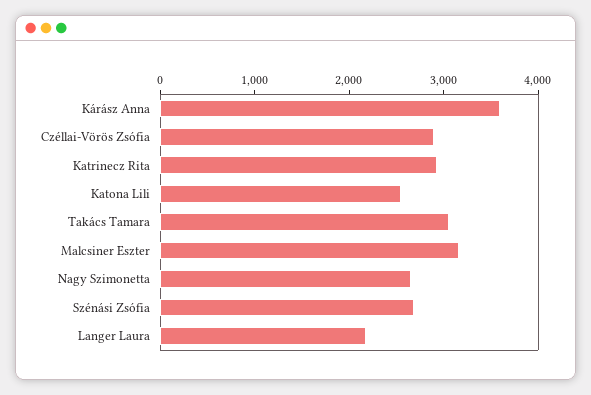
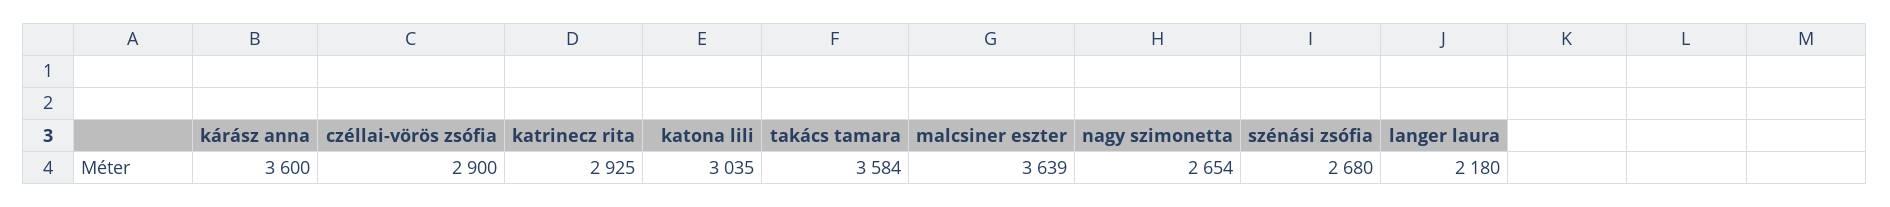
Katona Lili: 2600 -> 3035
Takács Tamara: 3000 -> 3584
Malcsiner Eszter: 3200 -> 3639

